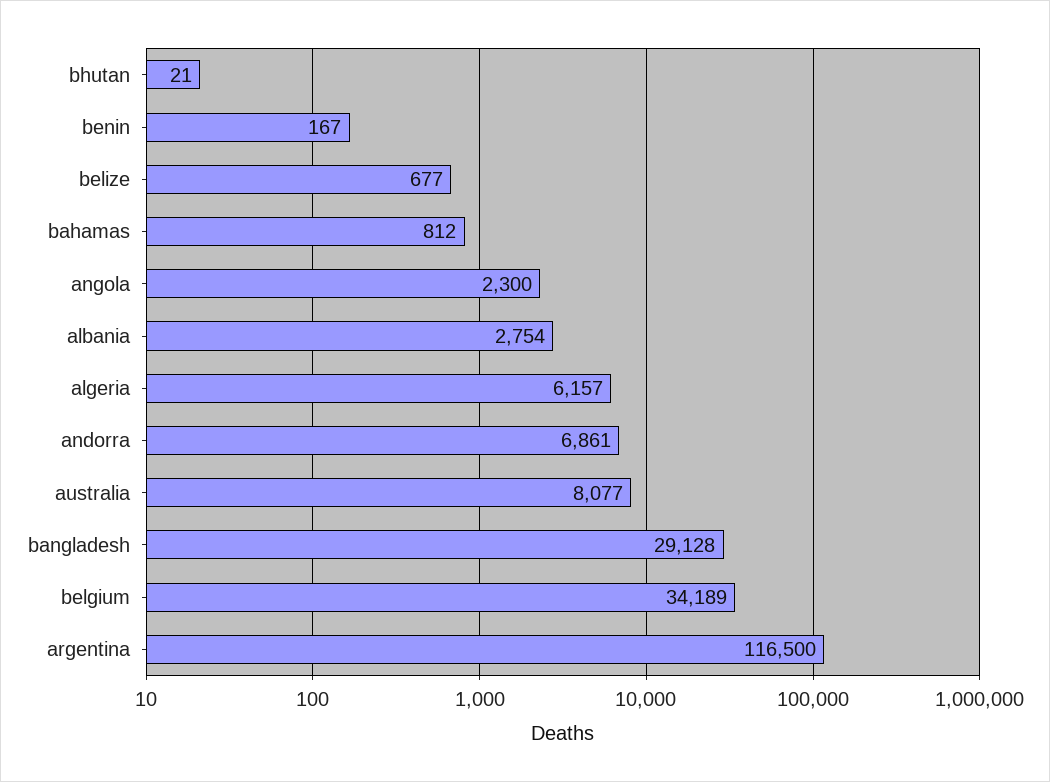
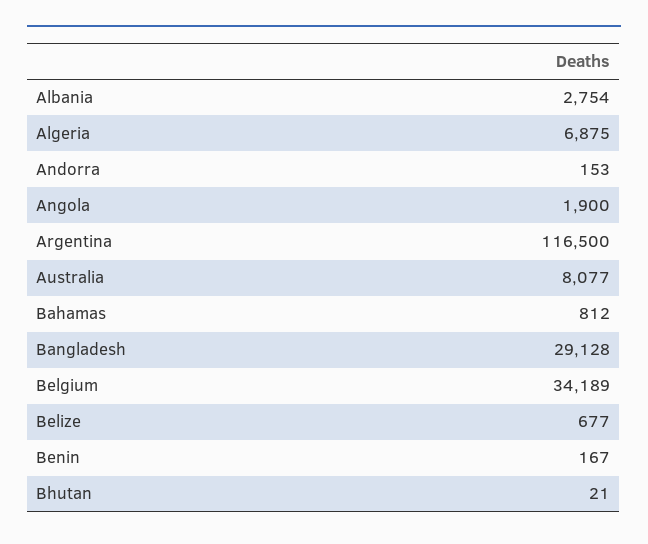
angola: 2300 -> 1900
algeria: 6157 -> 6875
andorra: 6861 -> 153

